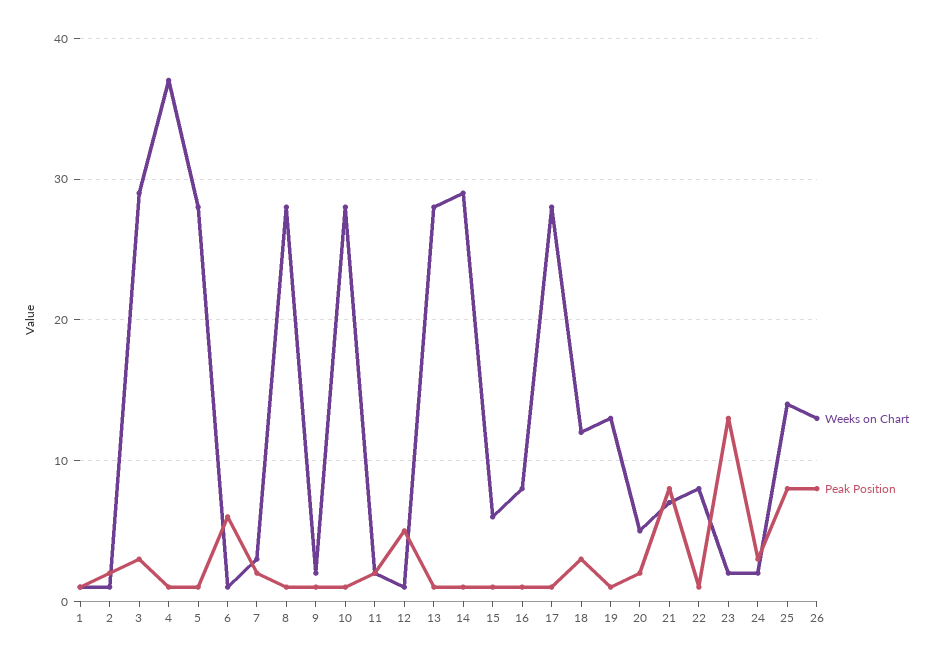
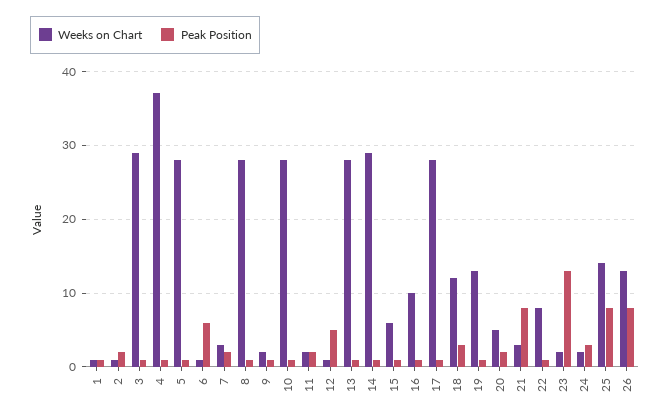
Peak Position, 3: 3 -> 1
Weeks on Chart, 16: 8 -> 10
Weeks on Chart, 21: 7 -> 3

